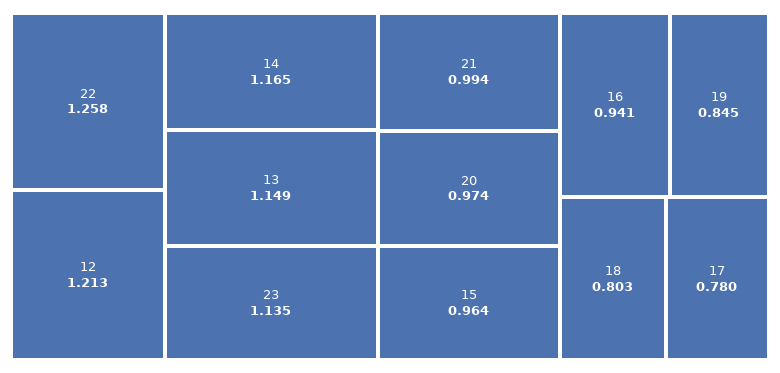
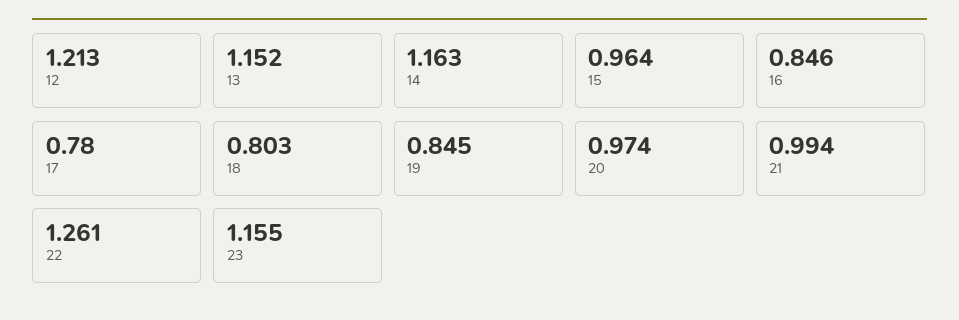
22: 1.258 -> 1.261
14: 1.165 -> 1.163
13: 1.149 -> 1.152
23: 1.135 -> 1.155
16: 0.941 -> 0.846

